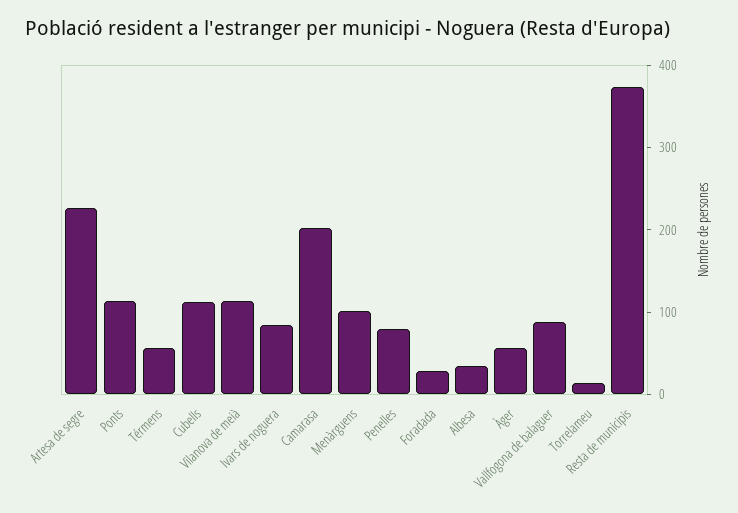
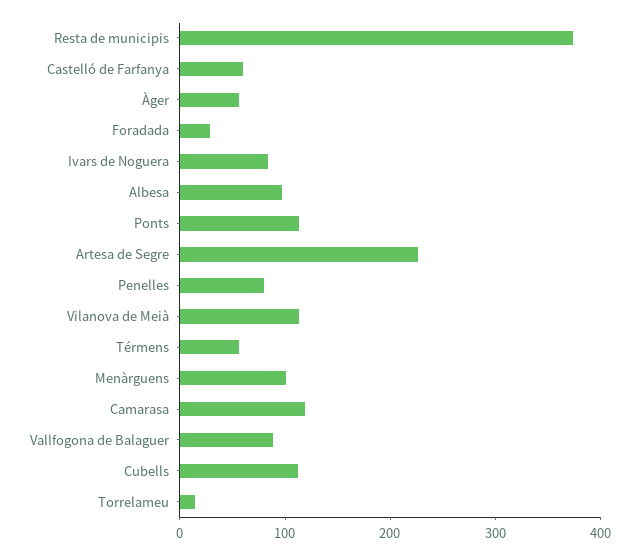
Camarasa: 200 -> 120
Albesa: 40 -> 100
Castelló de Farfanya: none -> 60

